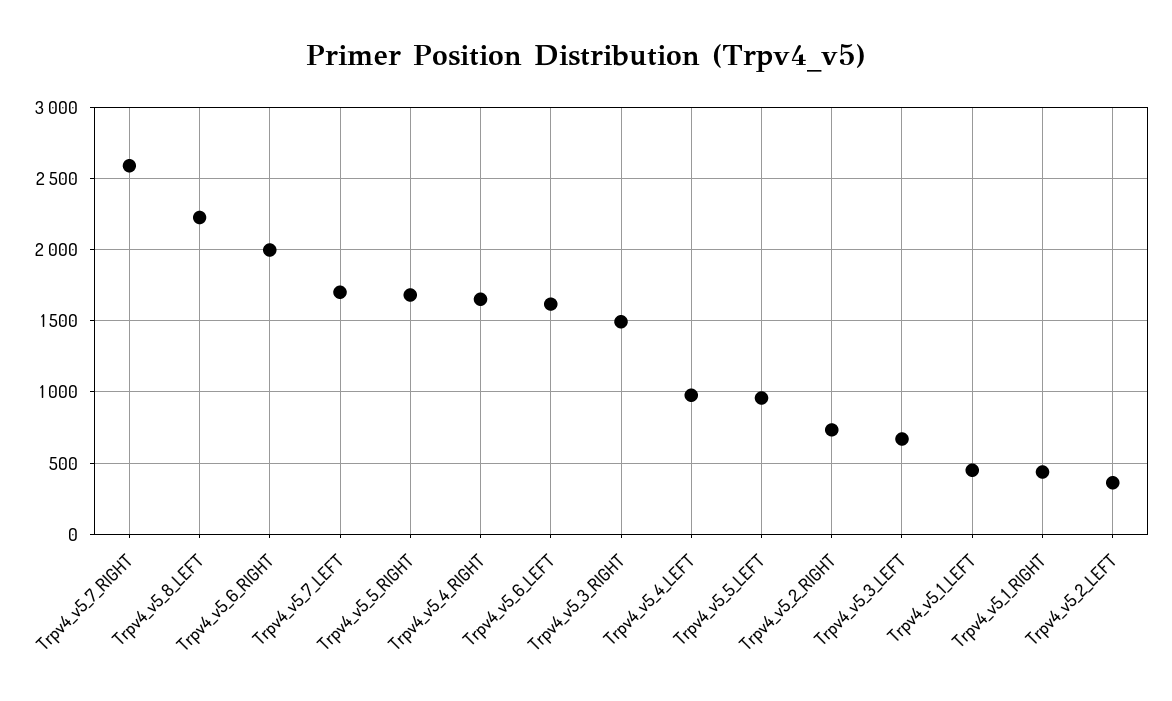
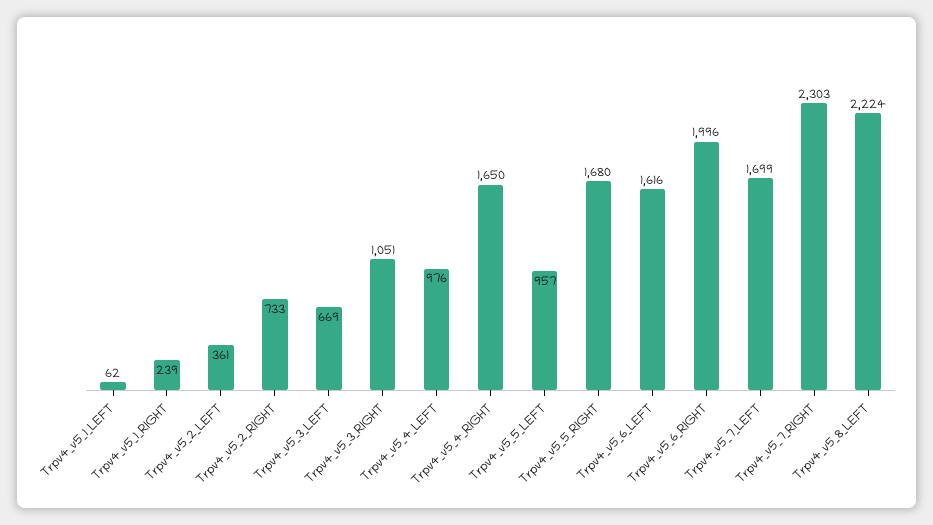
Trpv4_v5_7_RIGHT: 2600 -> 2303
Trpv4_v5_3_RIGHT: 1500 -> 1051
Trpv4_v5_1_LEFT: 450 -> 62
Trpv4_v5_1_RIGHT: 450 -> 239

